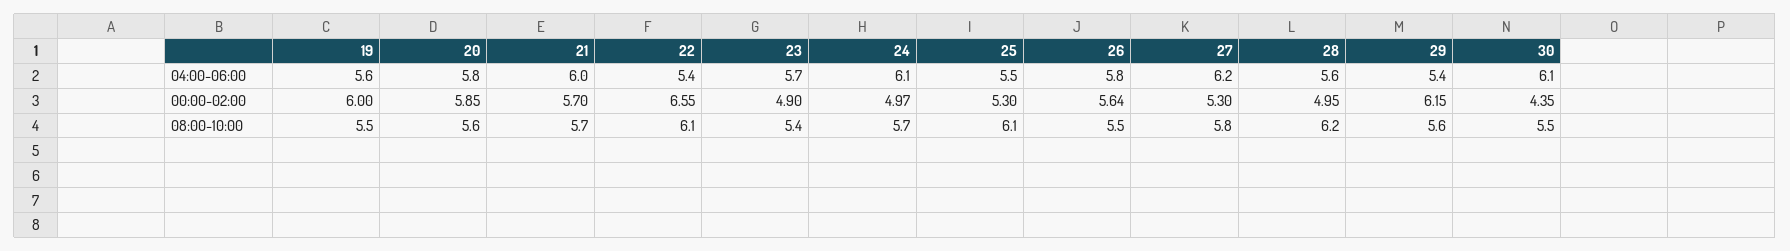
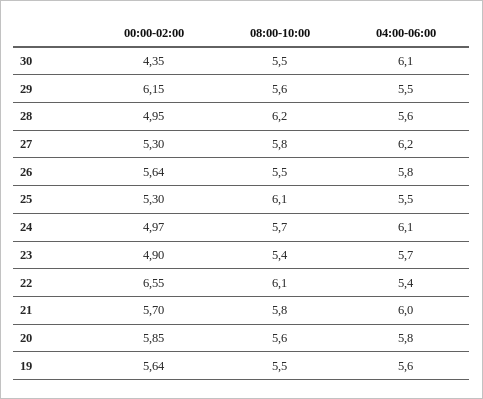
29, 04:00-06:00: 5.4 -> 5.5
19, 00:00-02:00: 6 -> 5.64
21, 08:00-10:00: 5.7 -> 5.8

